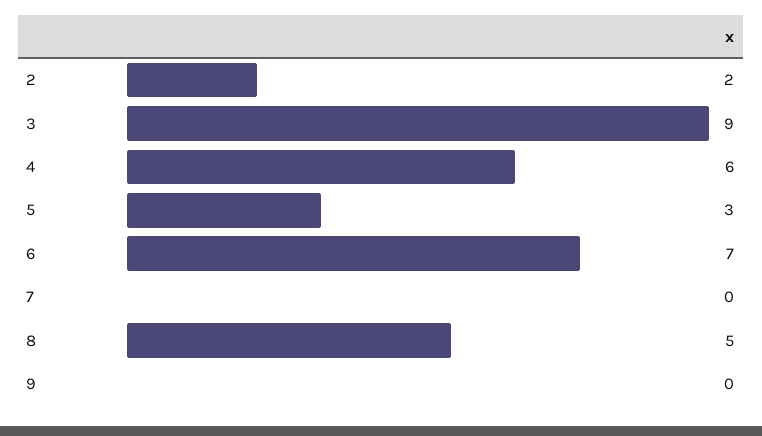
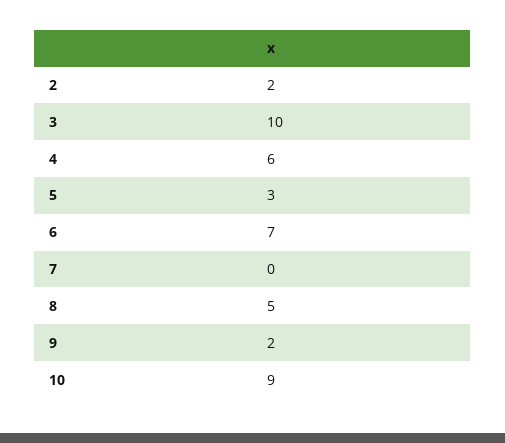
3: 9 -> 10
9: 0 -> 2
10: none -> 9

